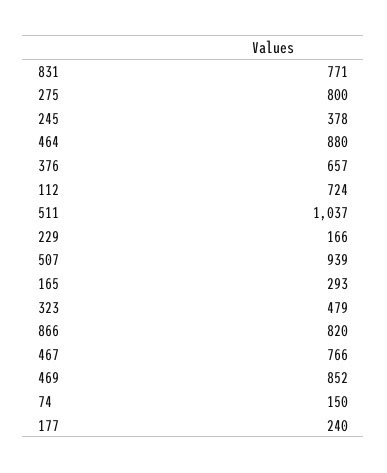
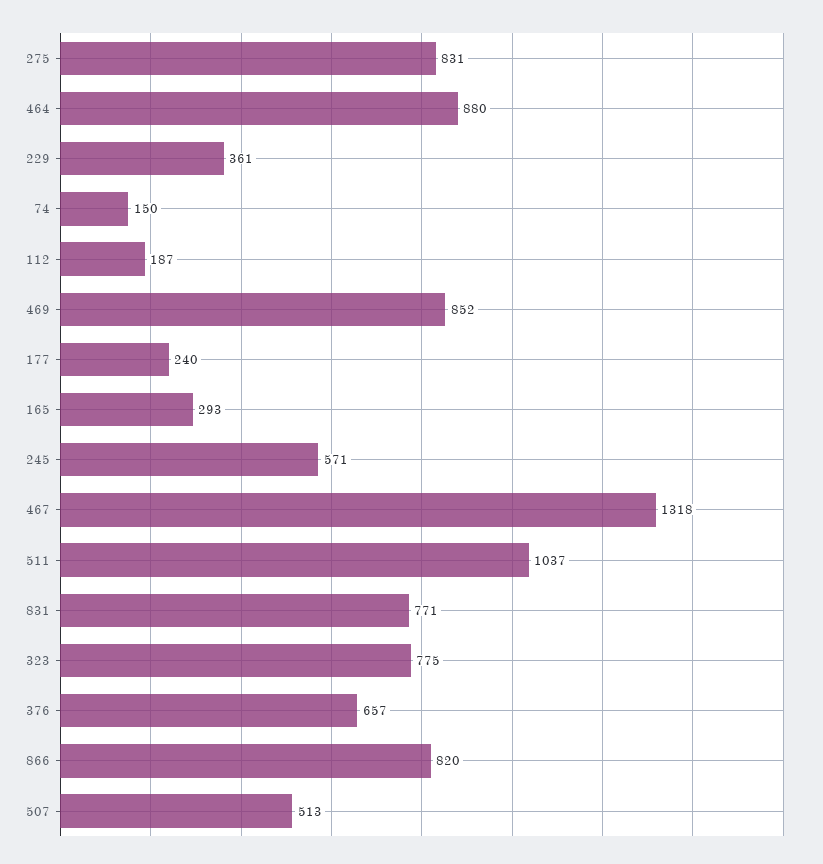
275: 800 -> 831
245: 378 -> 571
112: 724 -> 187
229: 166 -> 361
507: 939 -> 513
323: 479 -> 775
467: 766 -> 1318

